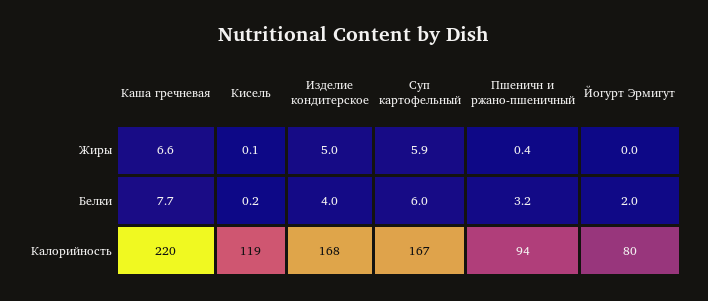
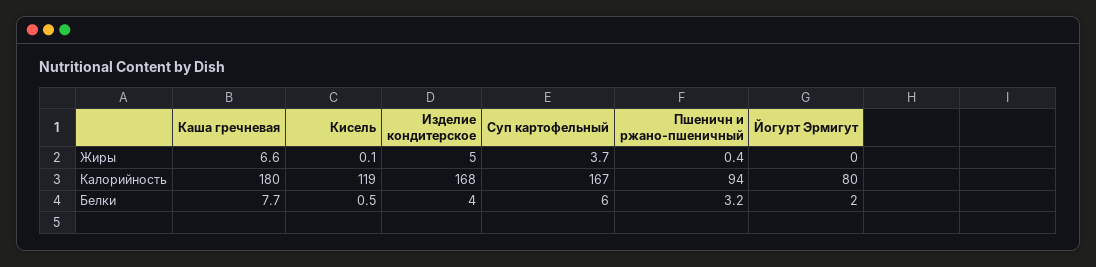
Суп картофельный, Жиры: 5.9 -> 3.7
Кисель, Белки: 0.2 -> 0.5
Каша гречневая, Калорийность: 220 -> 180

